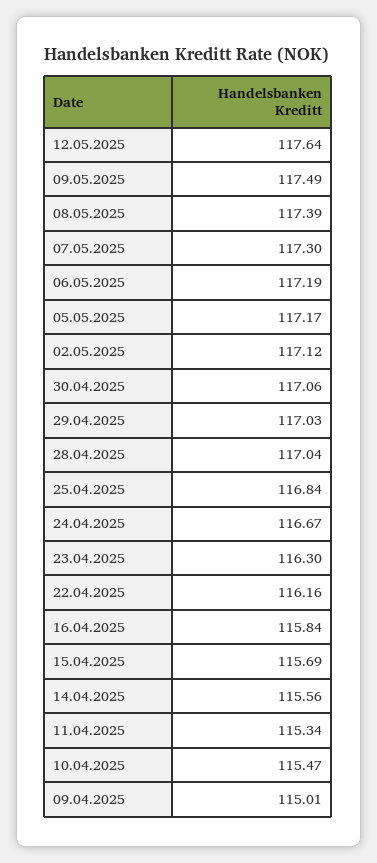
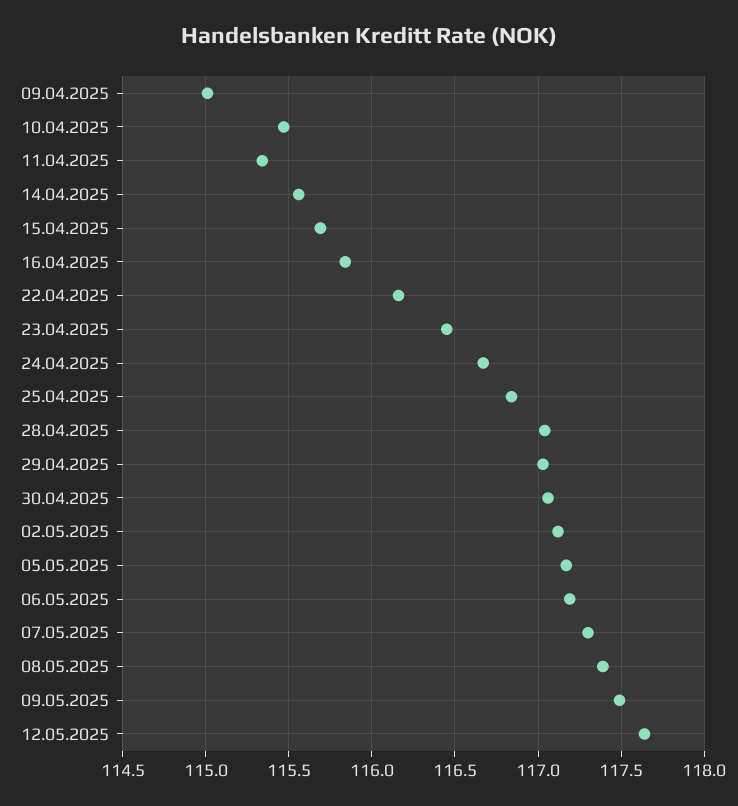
23.04.2025: 116.3 -> 116.45

